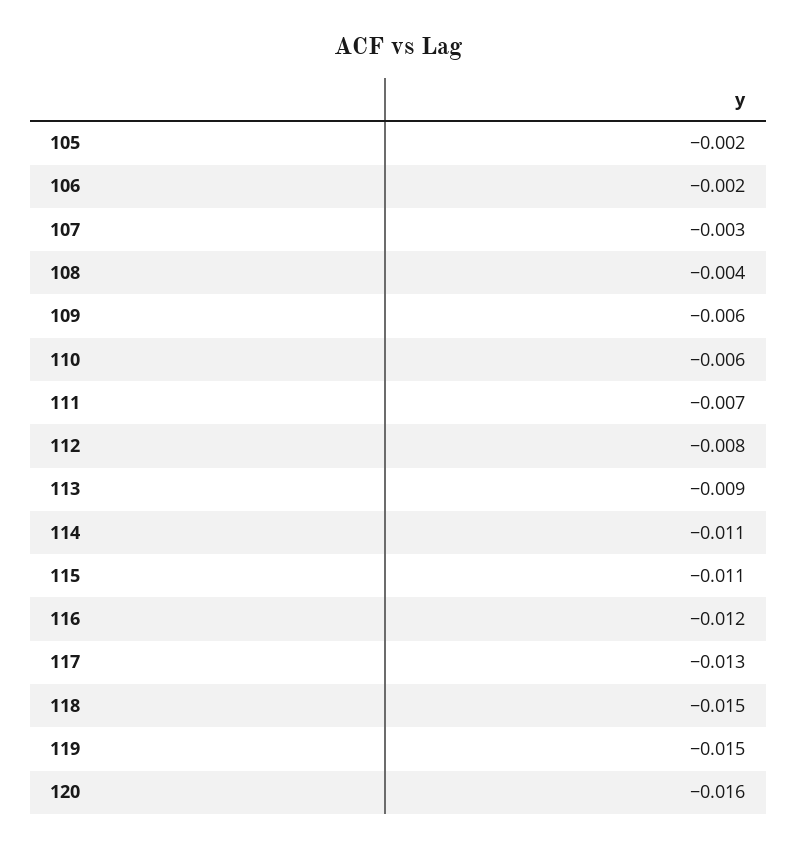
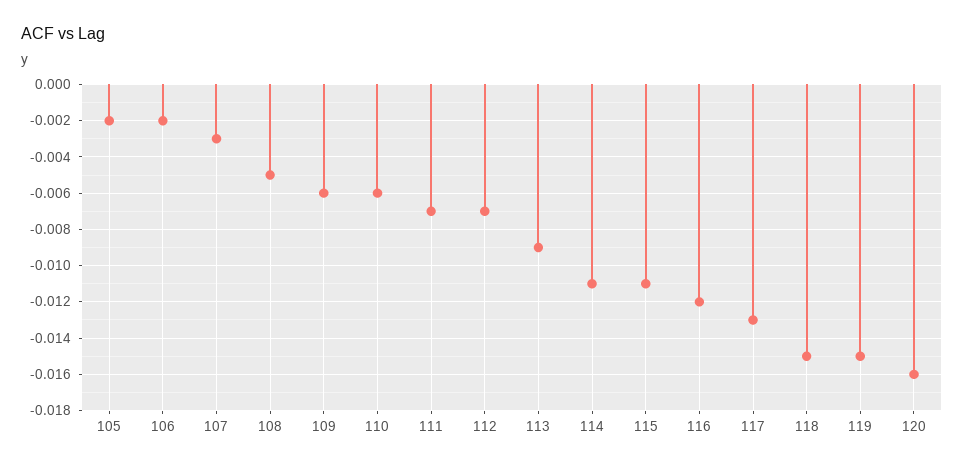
108: -0.004 -> -0.005
112: -0.008 -> -0.007

